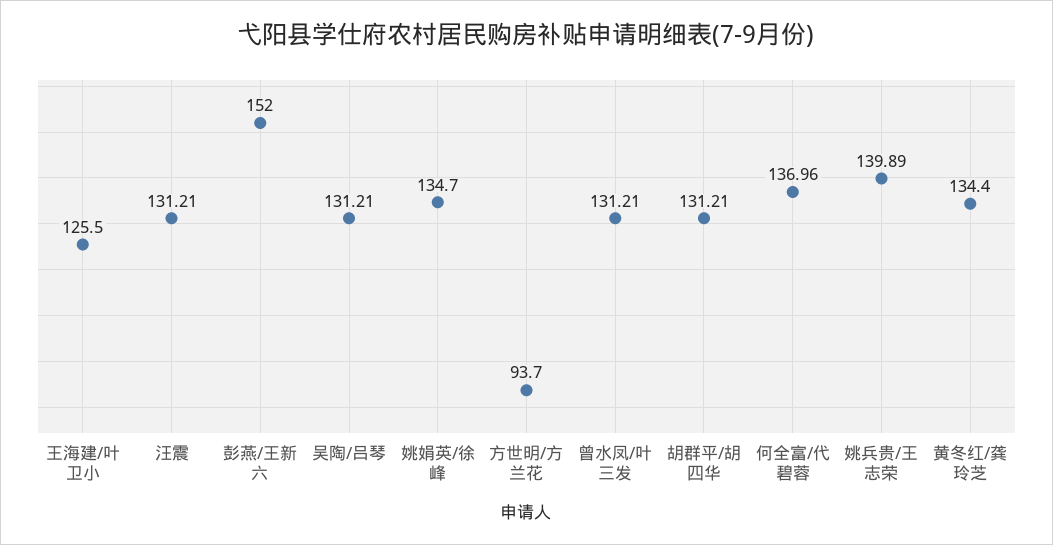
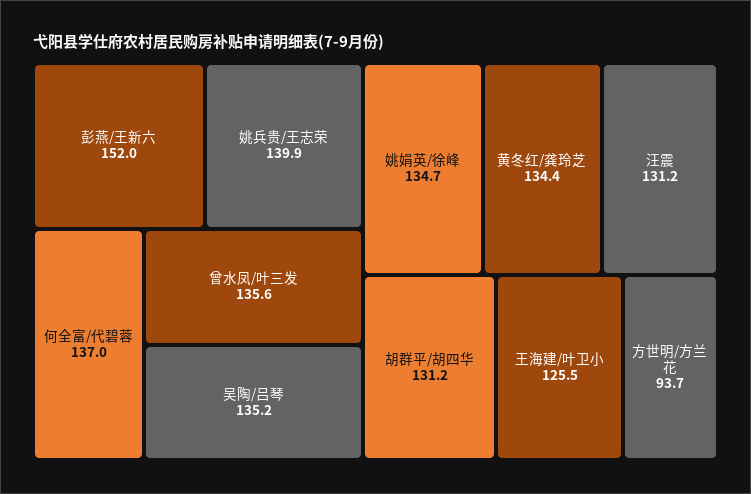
吴陶/吕琴: 131.21 -> 135.2
曾水凤/叶三发: 131.21 -> 135.6

